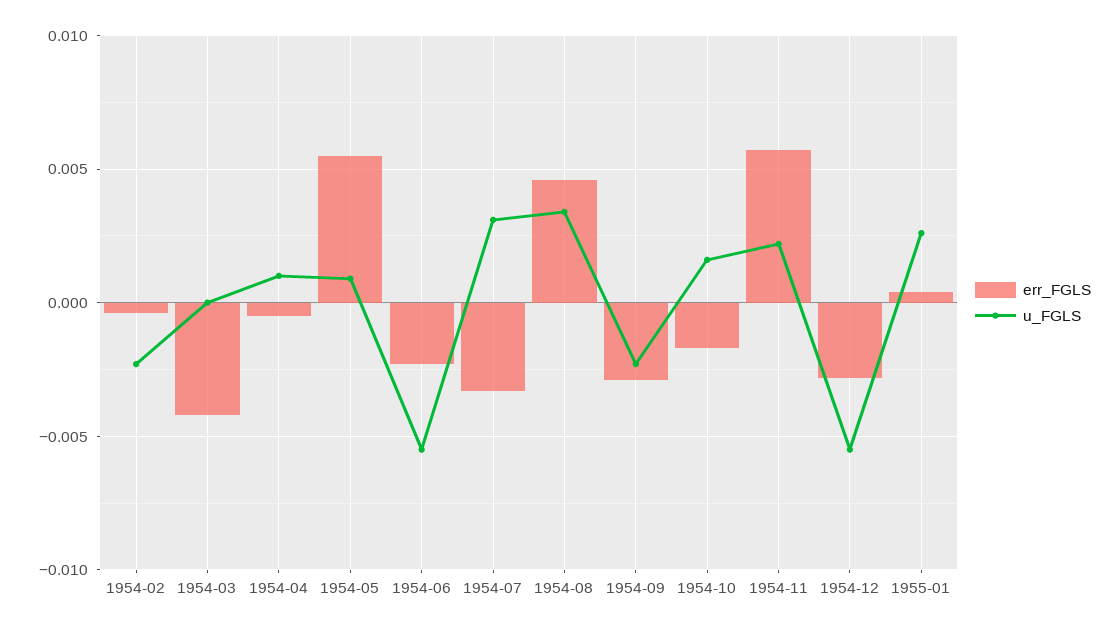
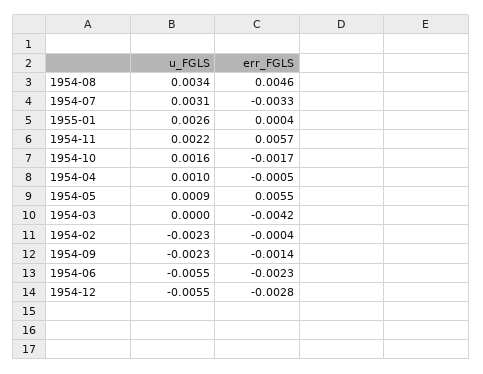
err_FGLS, 1954-09: -0.003 -> -0.0014

